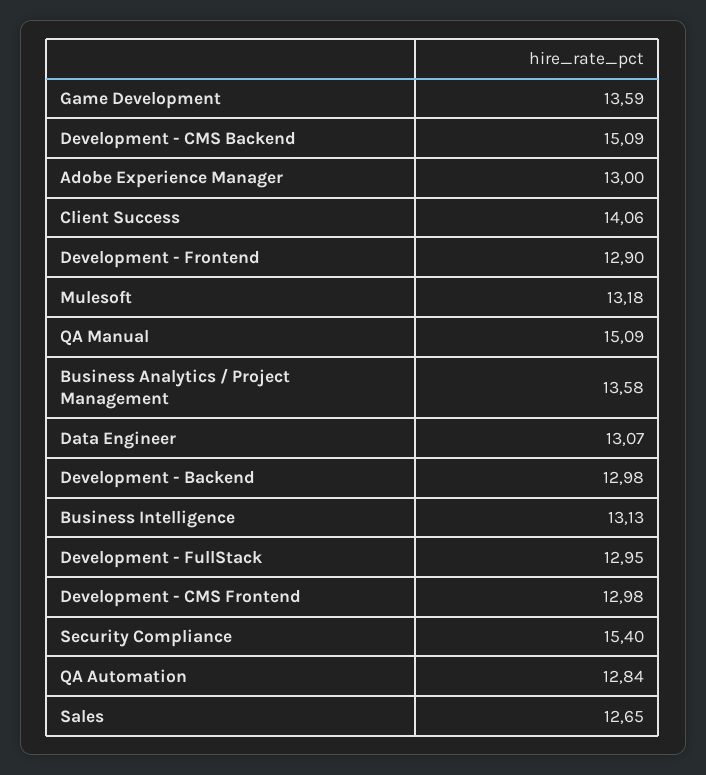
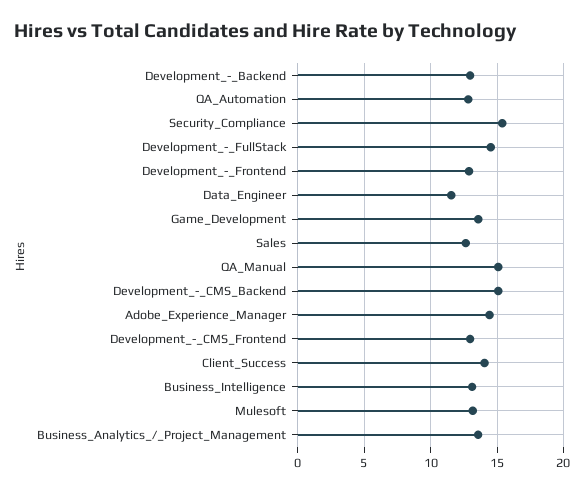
Adobe Experience Manager: 13 -> 14.5
Data Engineer: 13.07 -> 11.5
Development - FullStack: 12.95 -> 14.5

